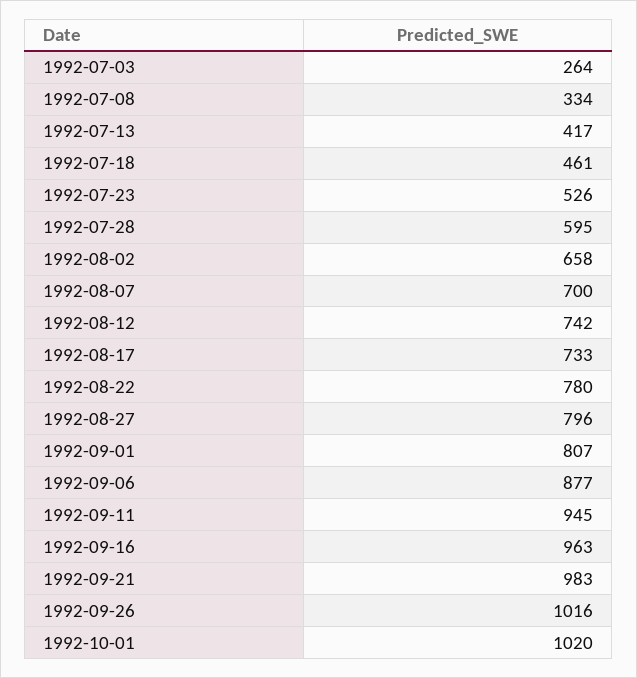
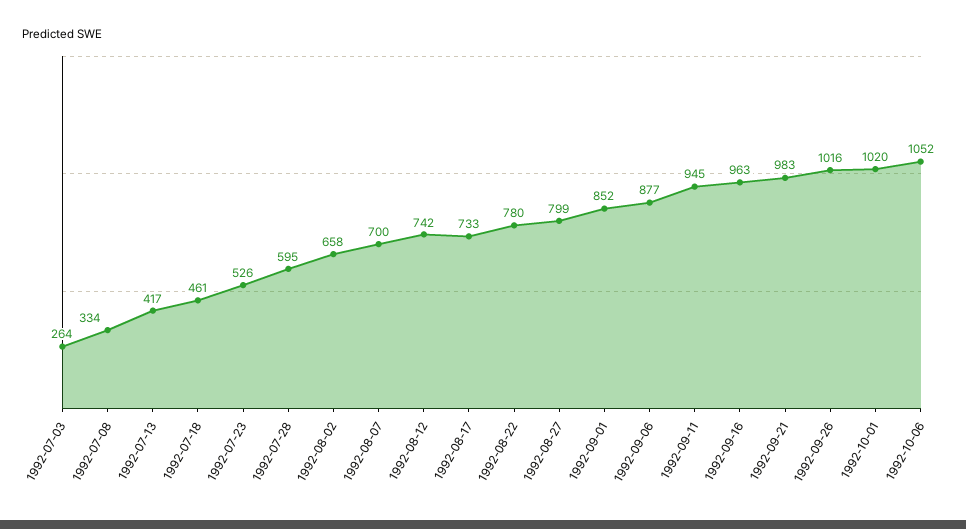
1992-08-27: 796 -> 799
1992-09-01: 807 -> 852
1992-10-06: none -> 1052

